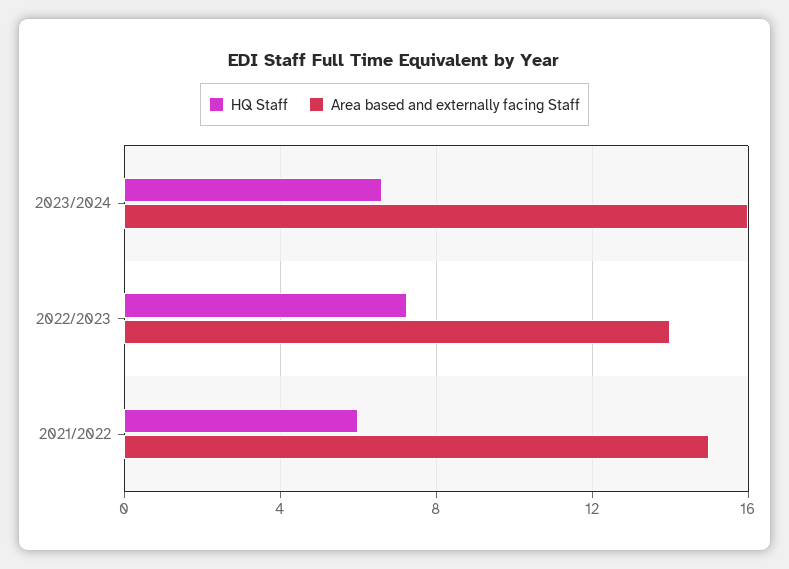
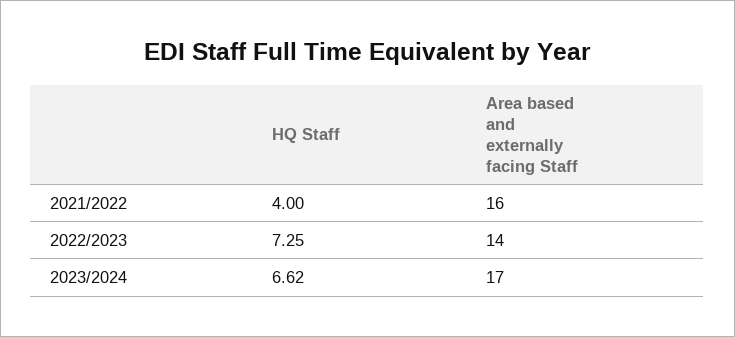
Area based and externally facing Staff, 2023/2024: 16 -> 17
HQ Staff, 2021/2022: 6 -> 4
Area based and externally facing Staff, 2021/2022: 15 -> 16

